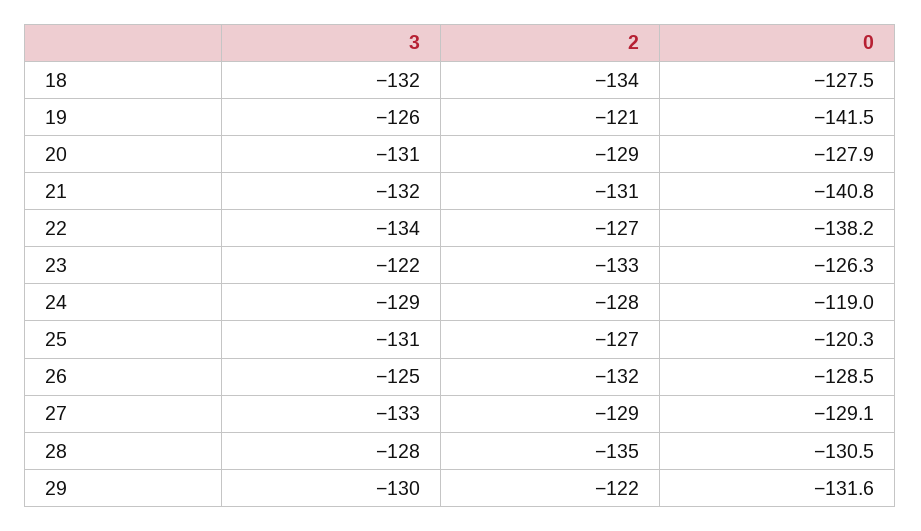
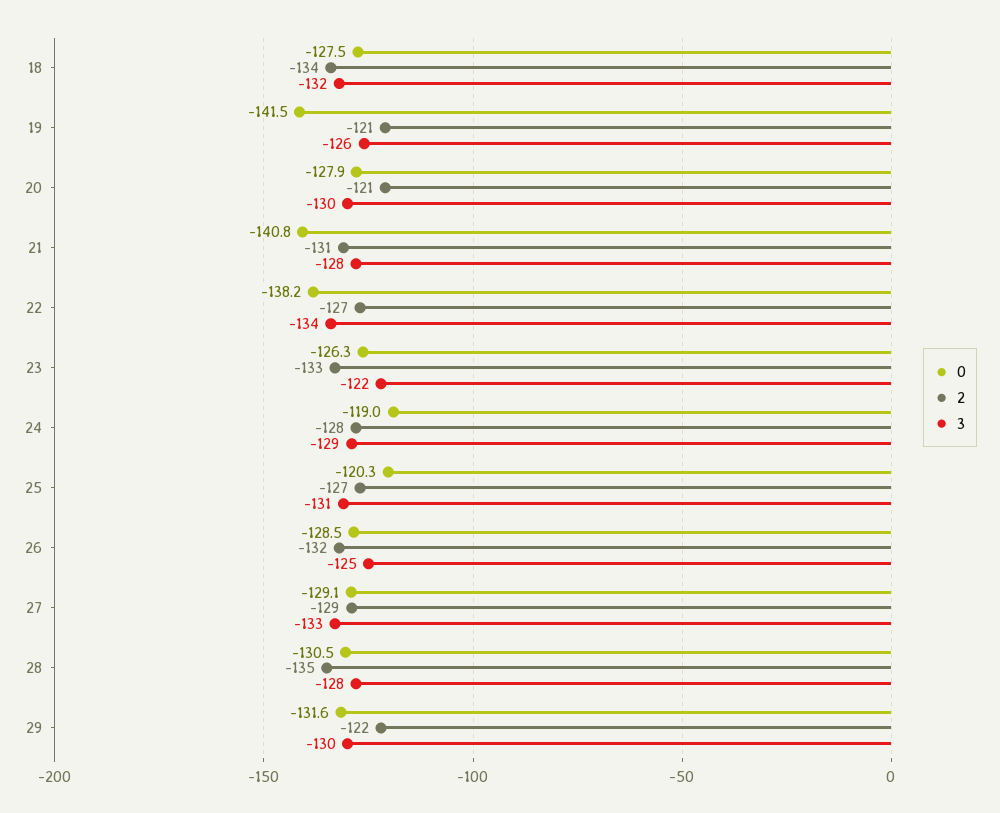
3, 20: -131 -> -130
2, 20: -129 -> -121
3, 21: -132 -> -128

